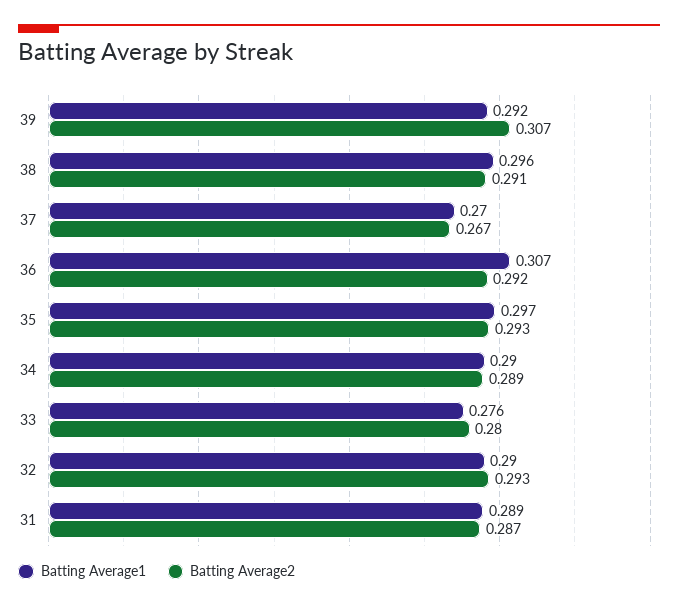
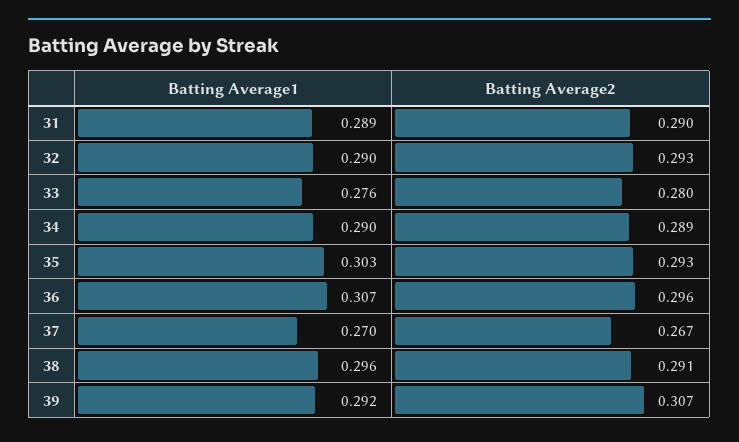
Batting Average2, 36: 0.292 -> 0.296
Batting Average1, 35: 0.297 -> 0.303
Batting Average2, 31: 0.287 -> 0.29

